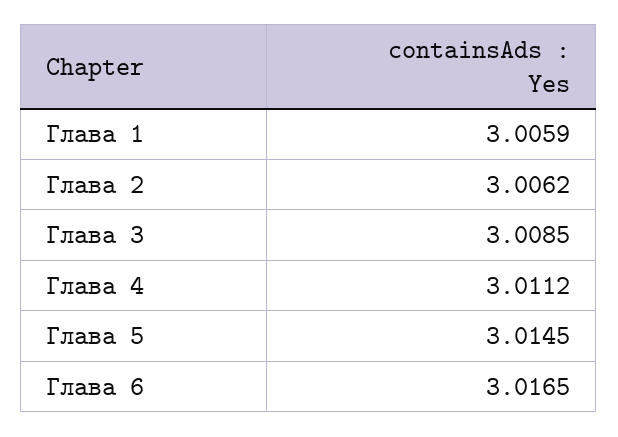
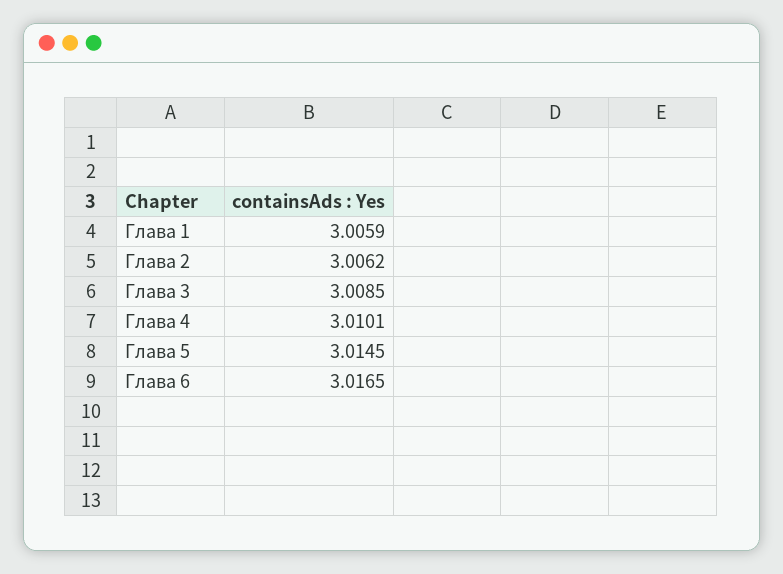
Глава 4: 3.0112 -> 3.0101

